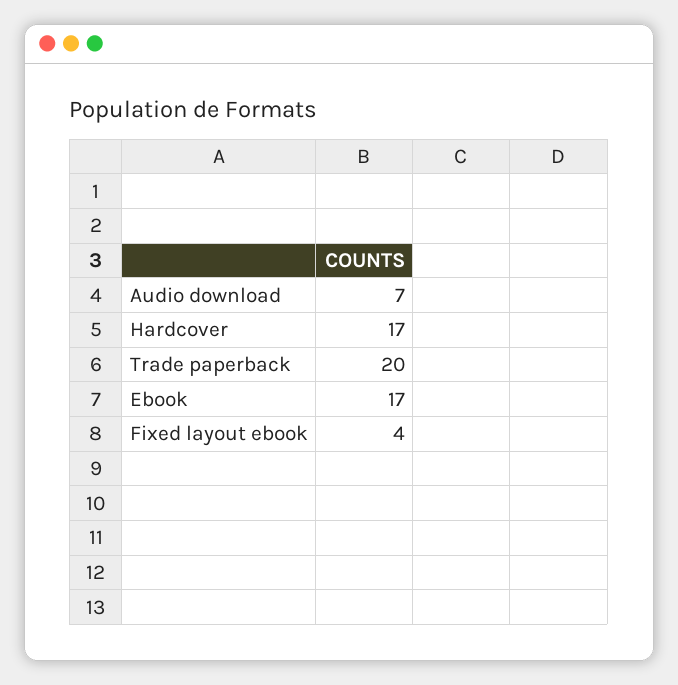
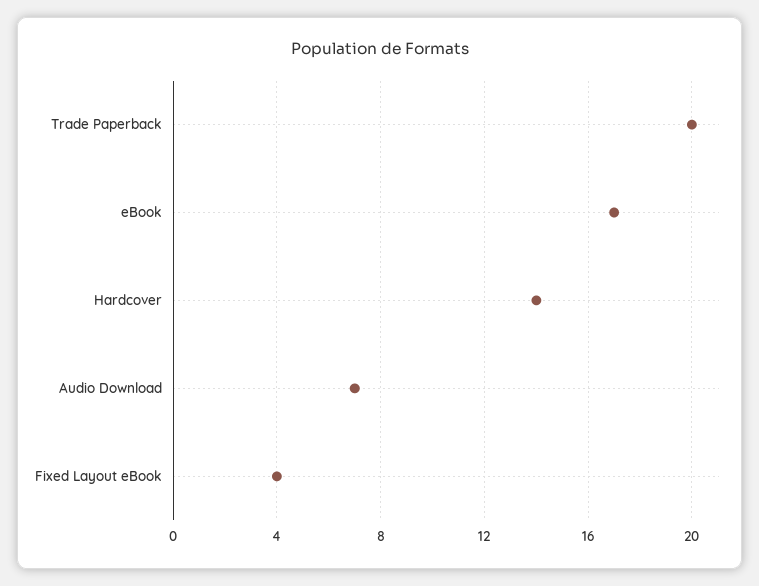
Hardcover: 17 -> 14

